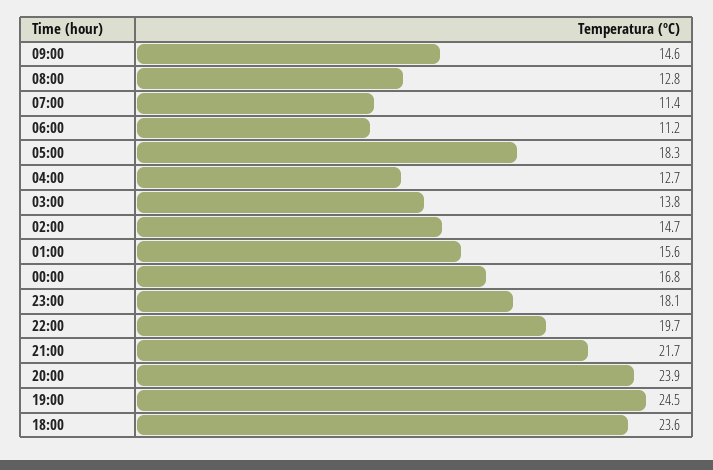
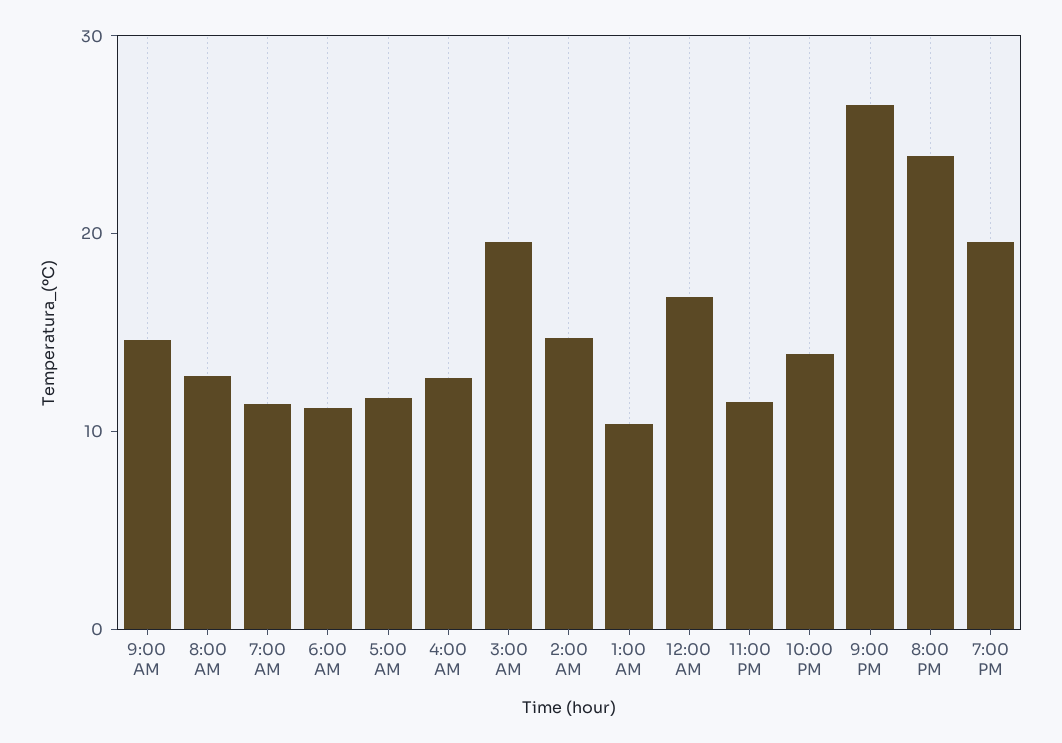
05:00: 18.3 -> 12
03:00: 13.8 -> 20
01:00: 15.6 -> 10
23:00: 18.1 -> 12
22:00: 19.7 -> 14
21:00: 21.7 -> 26
19:00: 24.5 -> 20
18:00: 23.6 -> none

